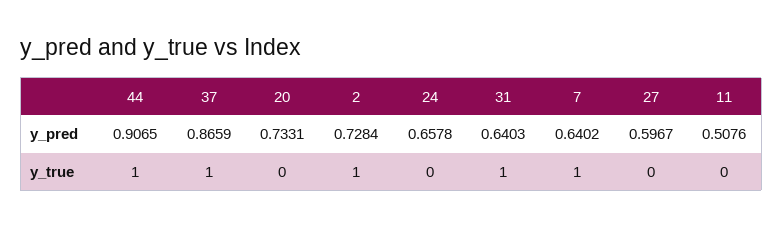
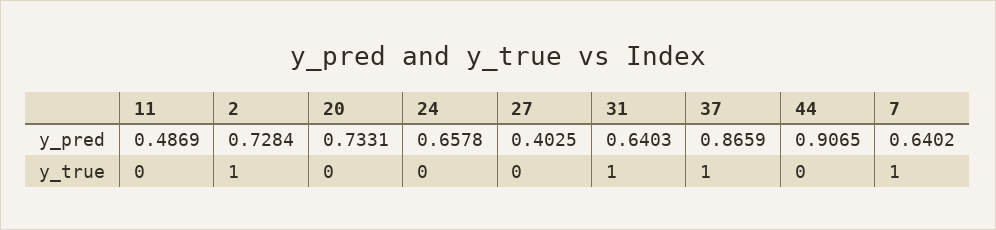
27, y_pred: 0.5967 -> 0.4025
11, y_pred: 0.5076 -> 0.4869
44, y_true: 1 -> 0

